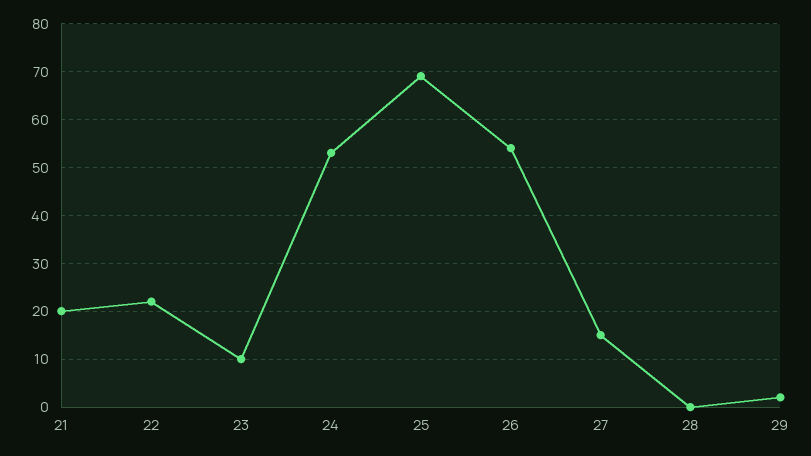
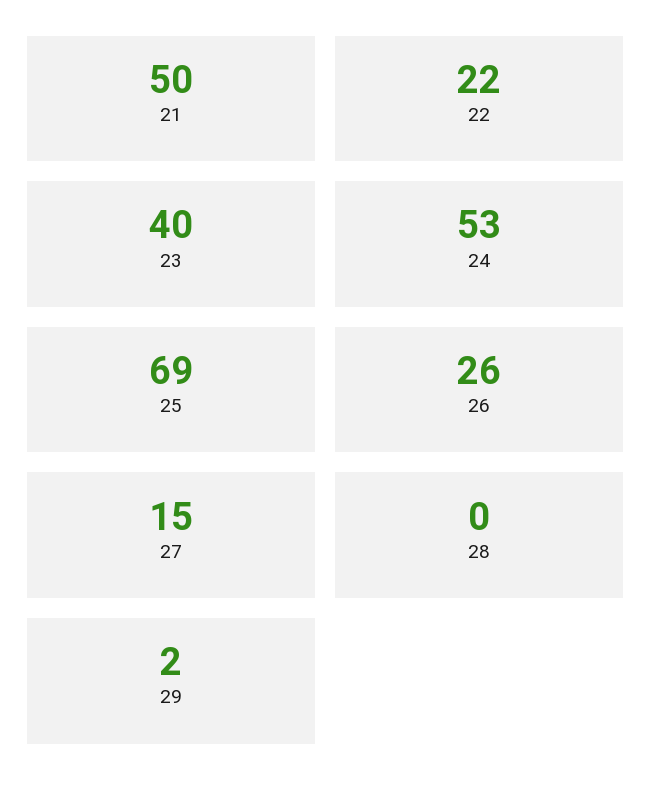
21: 20 -> 50
23: 10 -> 40
26: 55 -> 26

